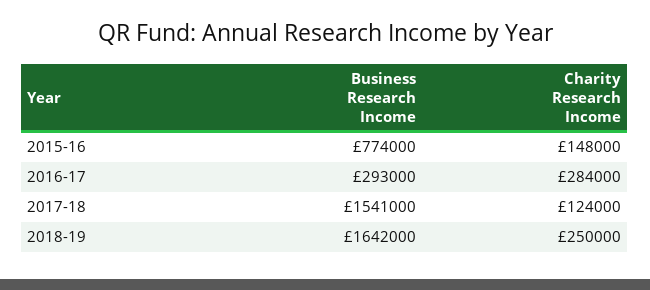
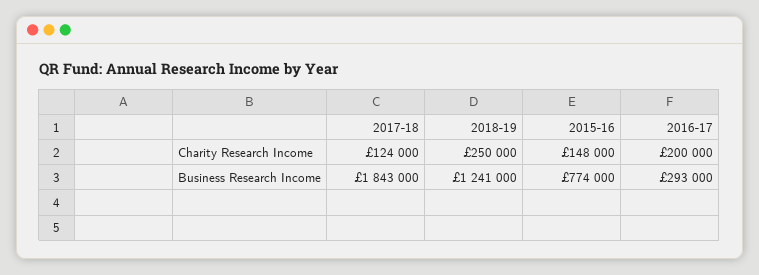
Charity Research Income, 2016-17: 284000 -> 200000
Business Research Income, 2017-18: 1541000 -> 1843000
Business Research Income, 2018-19: 1642000 -> 1241000

